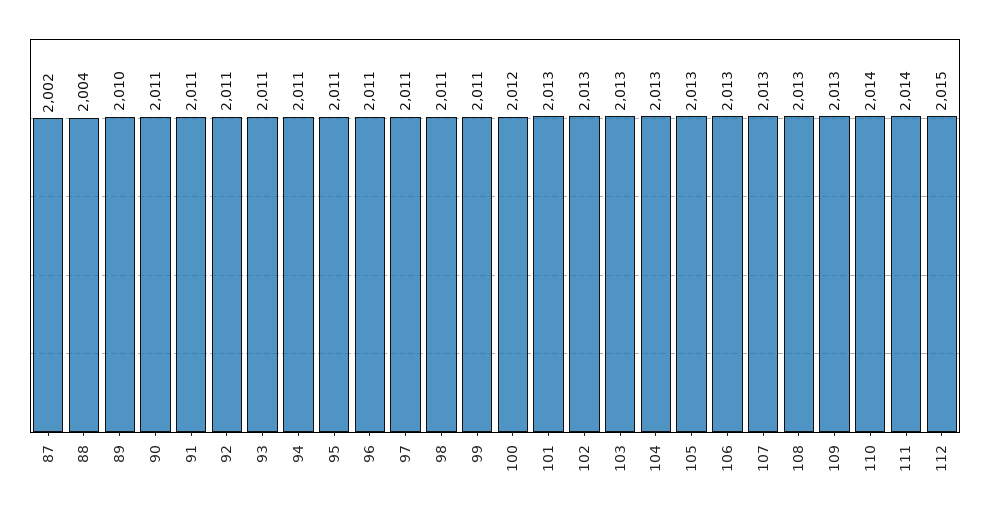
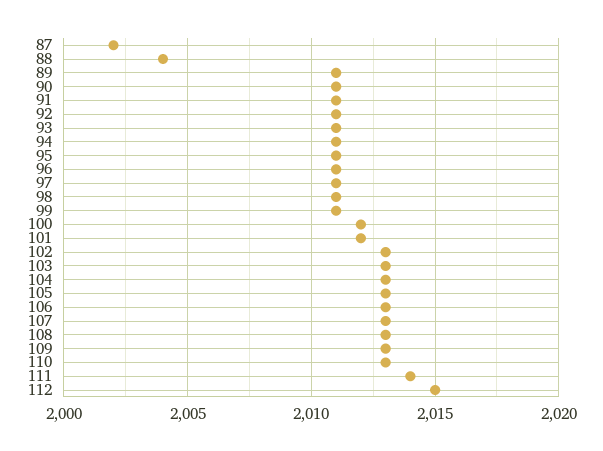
89: 2010 -> 2011
101: 2013 -> 2012
110: 2014 -> 2013

